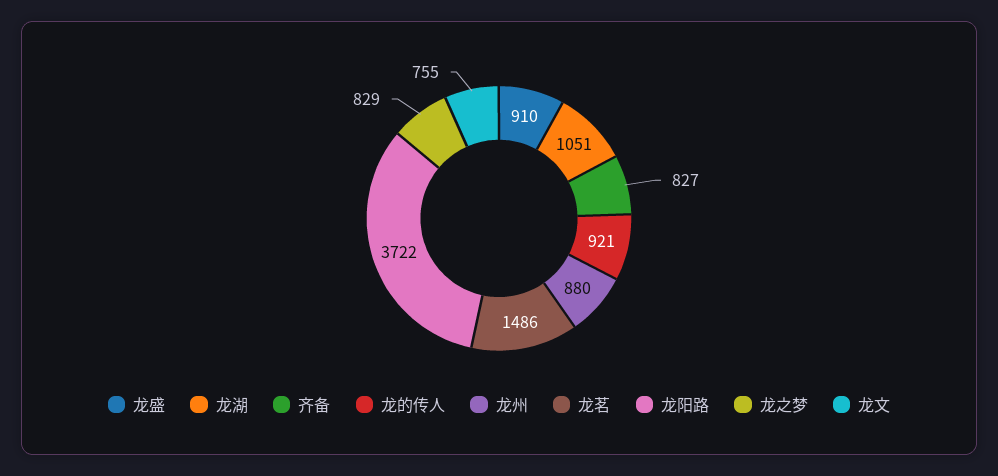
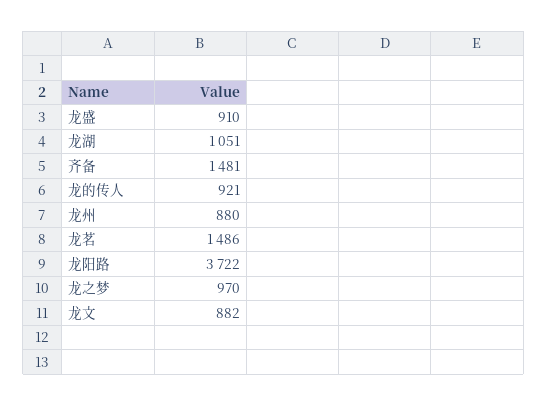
齐备: 827 -> 1481
龙之梦: 829 -> 970
龙文: 755 -> 882

